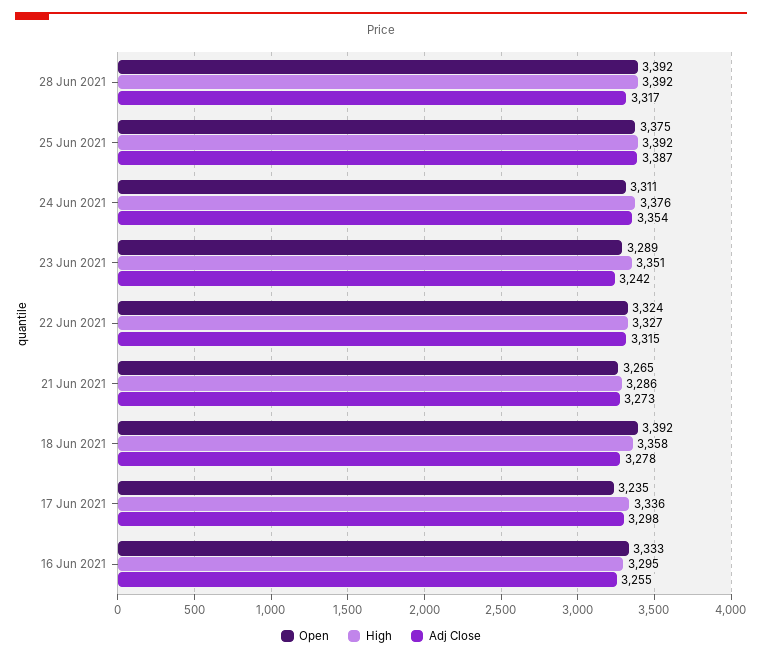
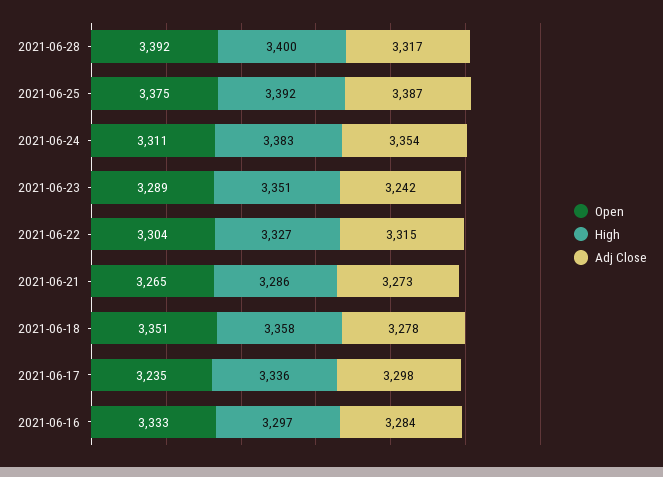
High, 28 Jun 2021: 3392 -> 3400
High, 24 Jun 2021: 3376 -> 3383
Open, 22 Jun 2021: 3324 -> 3304
Open, 18 Jun 2021: 3392 -> 3351
High, 16 Jun 2021: 3295 -> 3297
Adj Close, 16 Jun 2021: 3255 -> 3284

